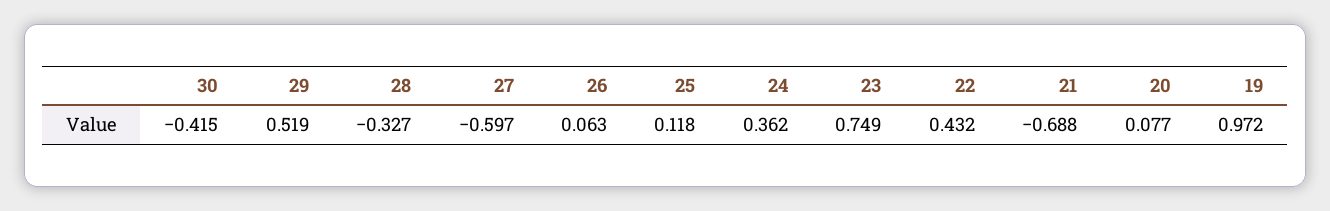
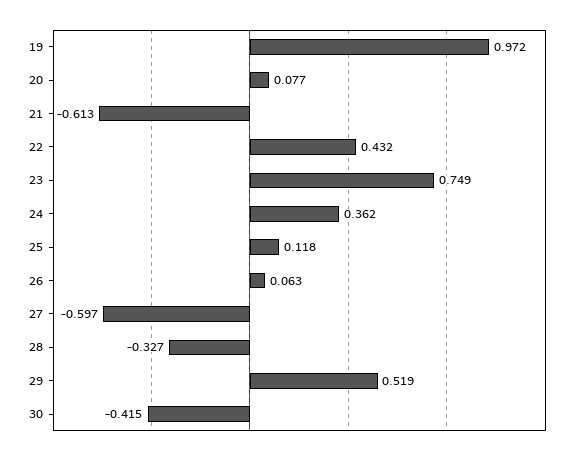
21: -0.688 -> -0.613

